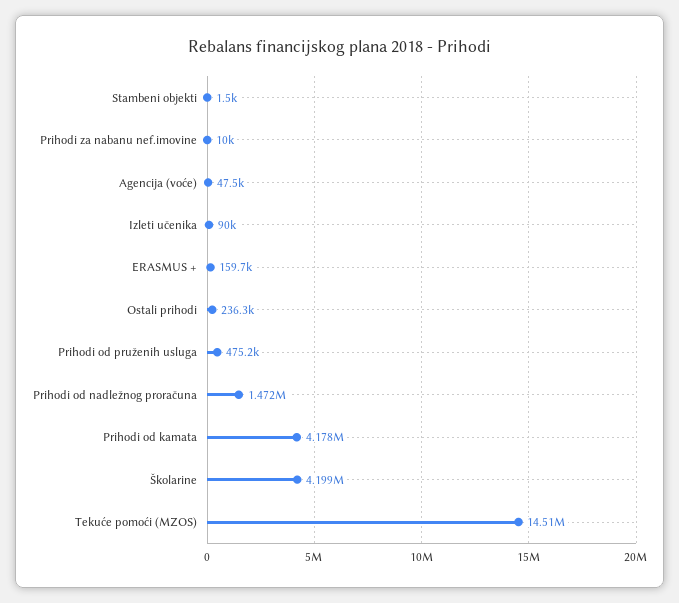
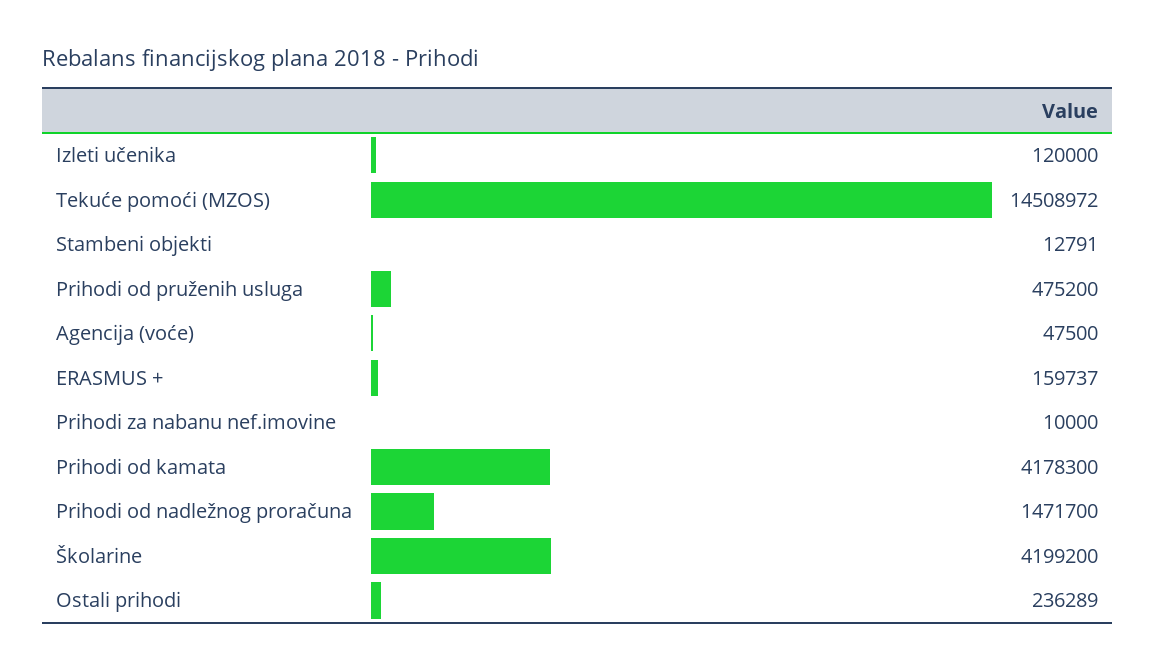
Stambeni objekti: 1500 -> 12791
Izleti učenika: 90000 -> 120000

